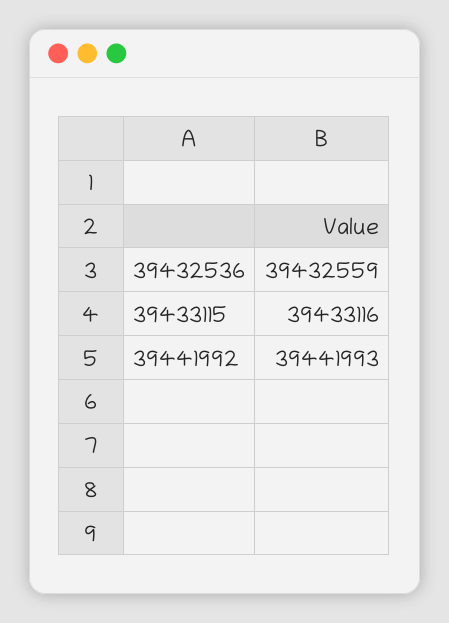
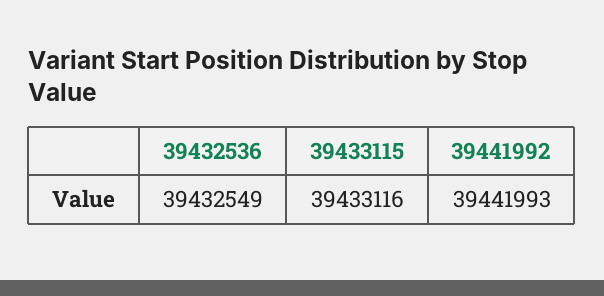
39432536: 39432559 -> 39432549

